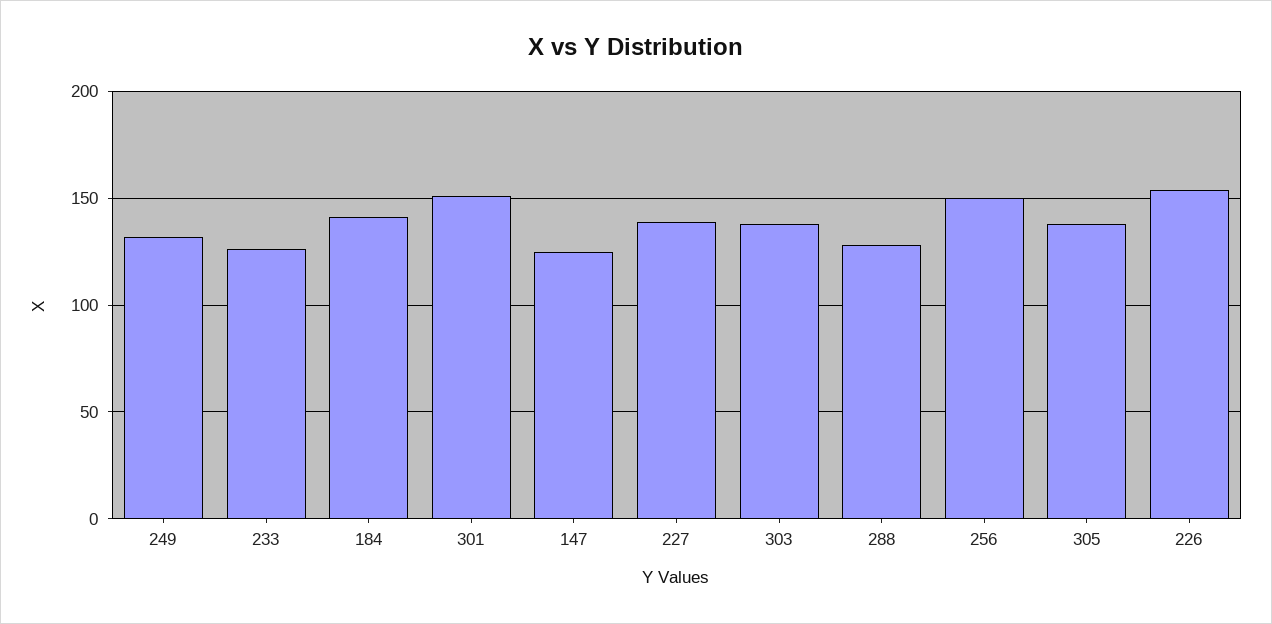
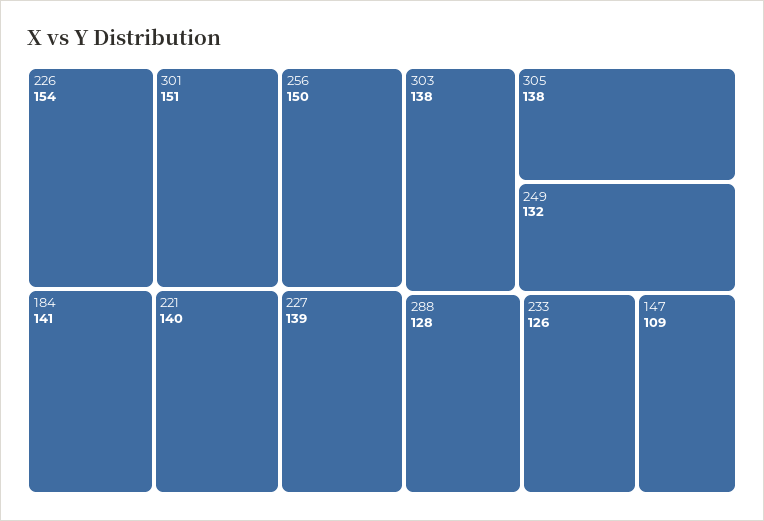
147: 125 -> 109
221: none -> 140

